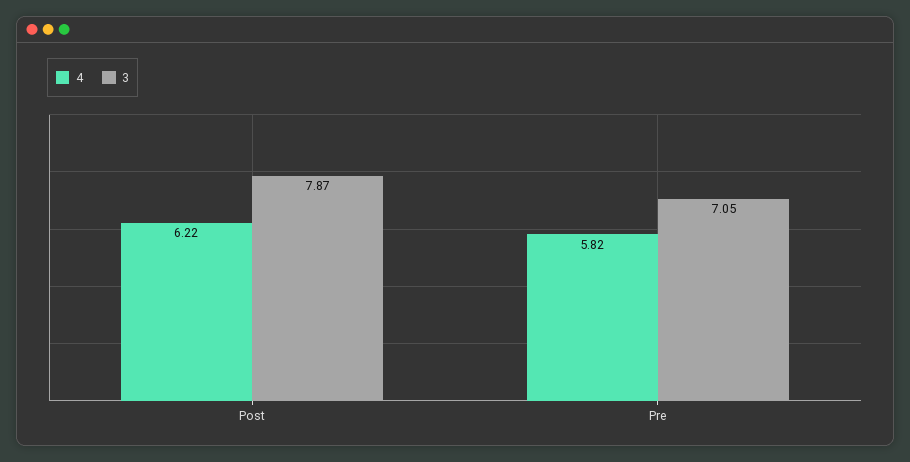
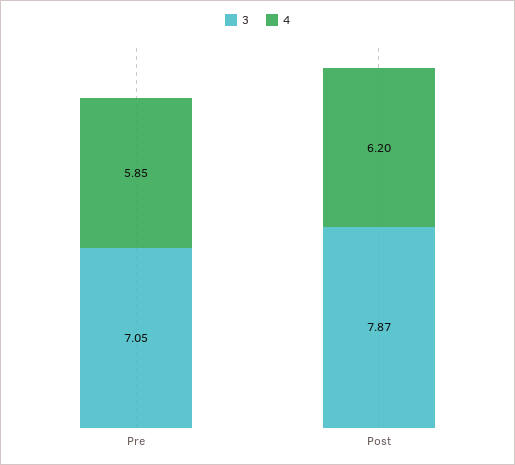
4, Post: 6.22 -> 6.2
4, Pre: 5.82 -> 5.85

